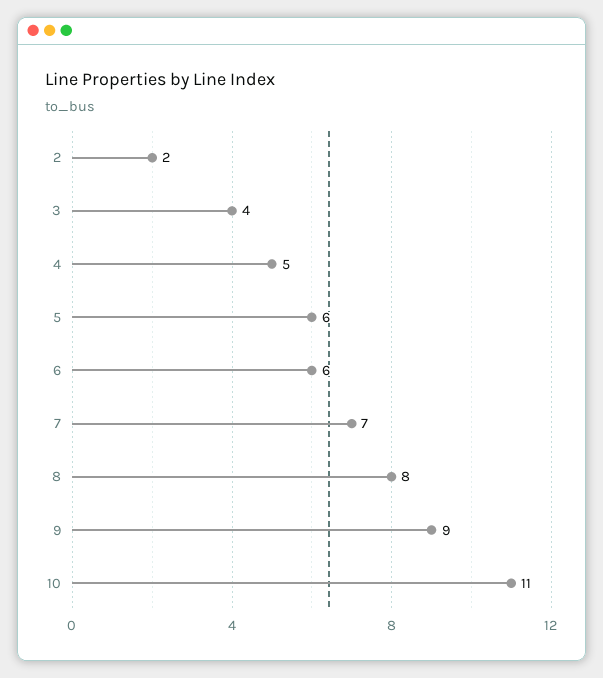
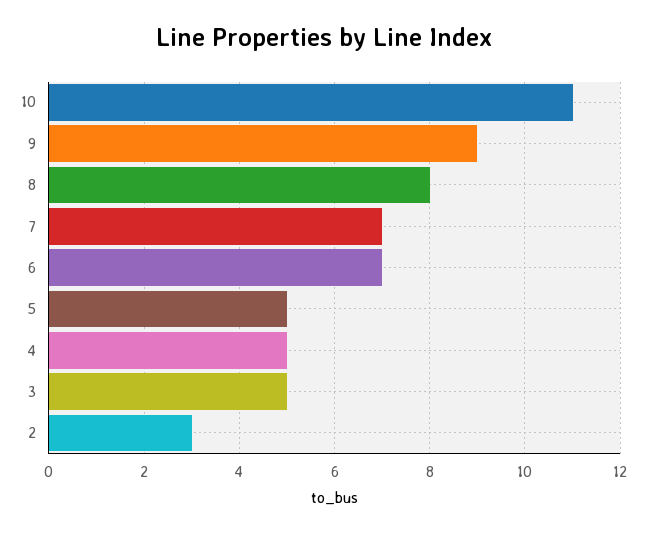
2: 2 -> 3
3: 4 -> 5
5: 6 -> 5
6: 6 -> 7

